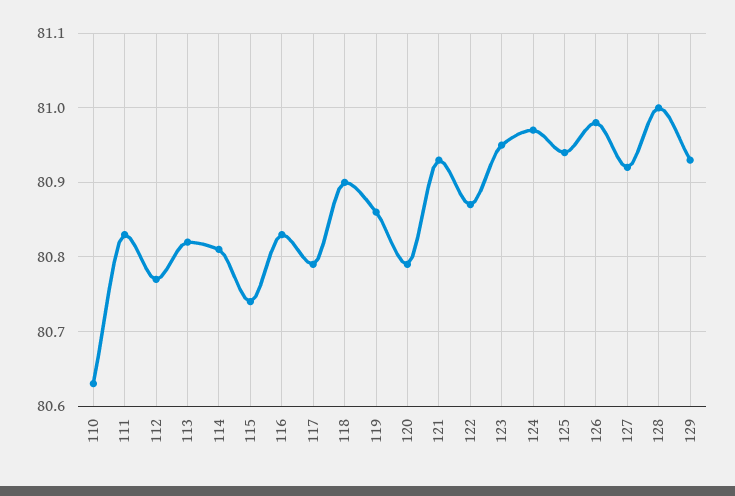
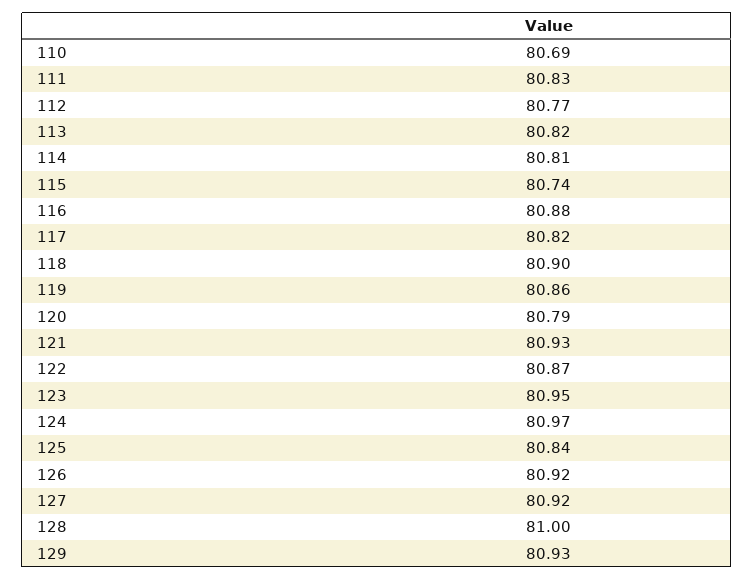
110: 80.63 -> 80.69
116: 80.83 -> 80.88
117: 80.79 -> 80.82
125: 80.94 -> 80.84
126: 80.98 -> 80.92

